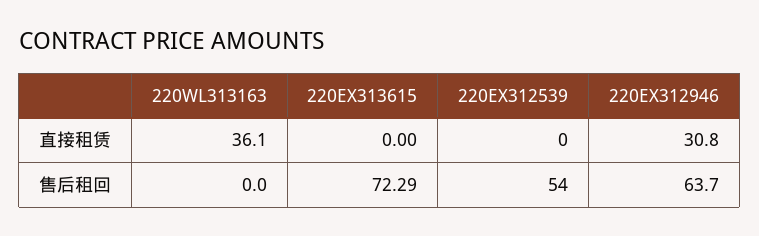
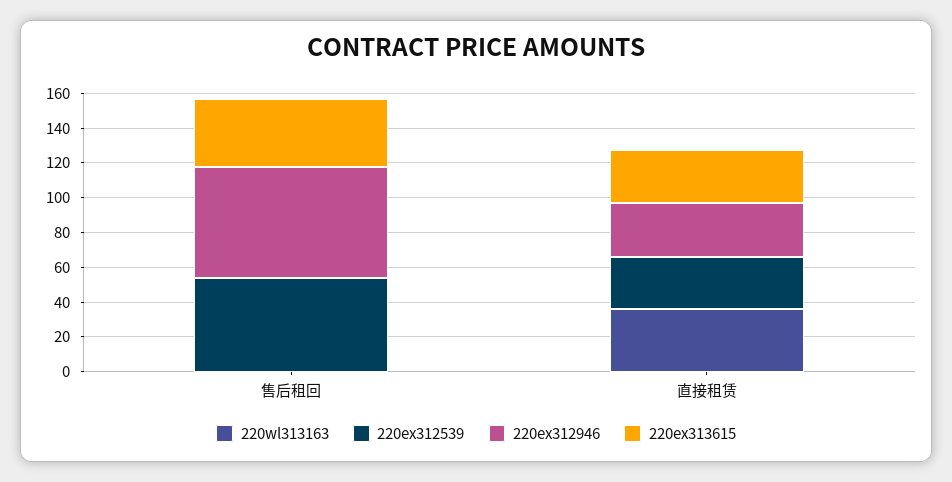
220EX313615, 直接租赁: 0 -> 30
220EX312539, 直接租赁: 0 -> 30
220EX313615, 售后租回: 72.29 -> 40

